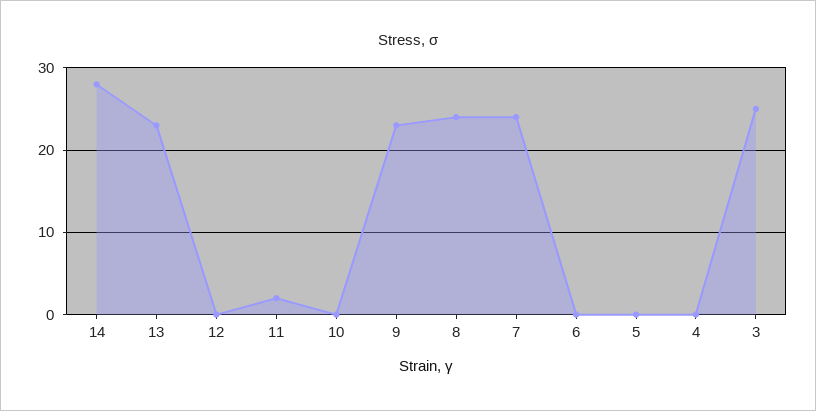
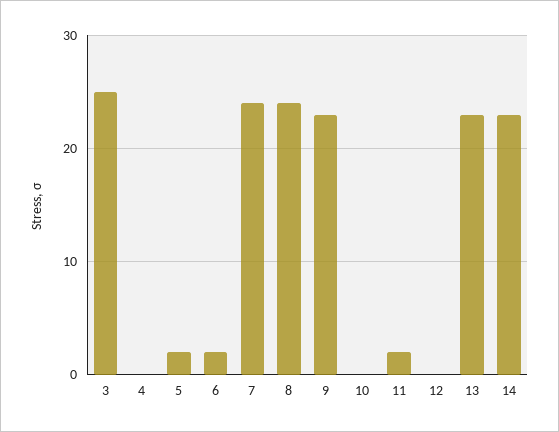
14: 28 -> 23
6: 0 -> 2
5: 0 -> 2

